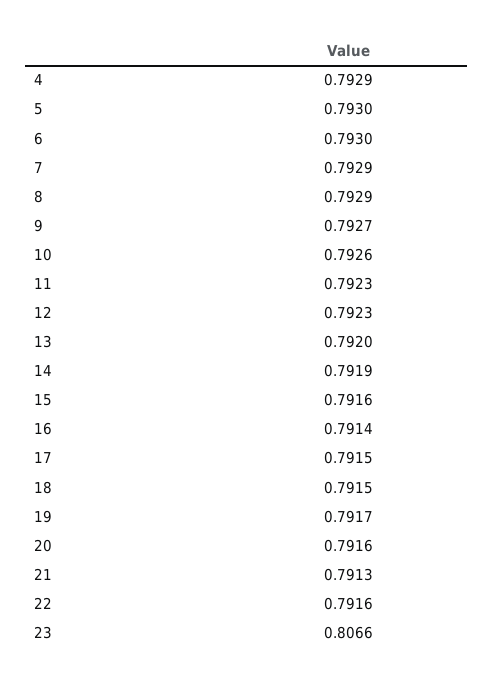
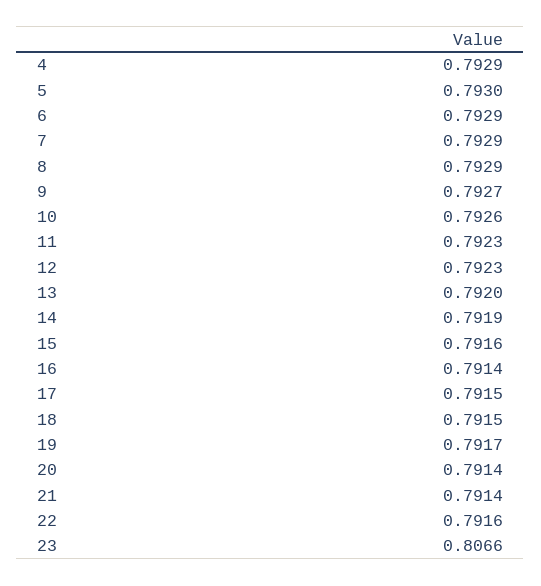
6: 0.793 -> 0.7929
20: 0.7916 -> 0.7914
21: 0.7913 -> 0.7914

